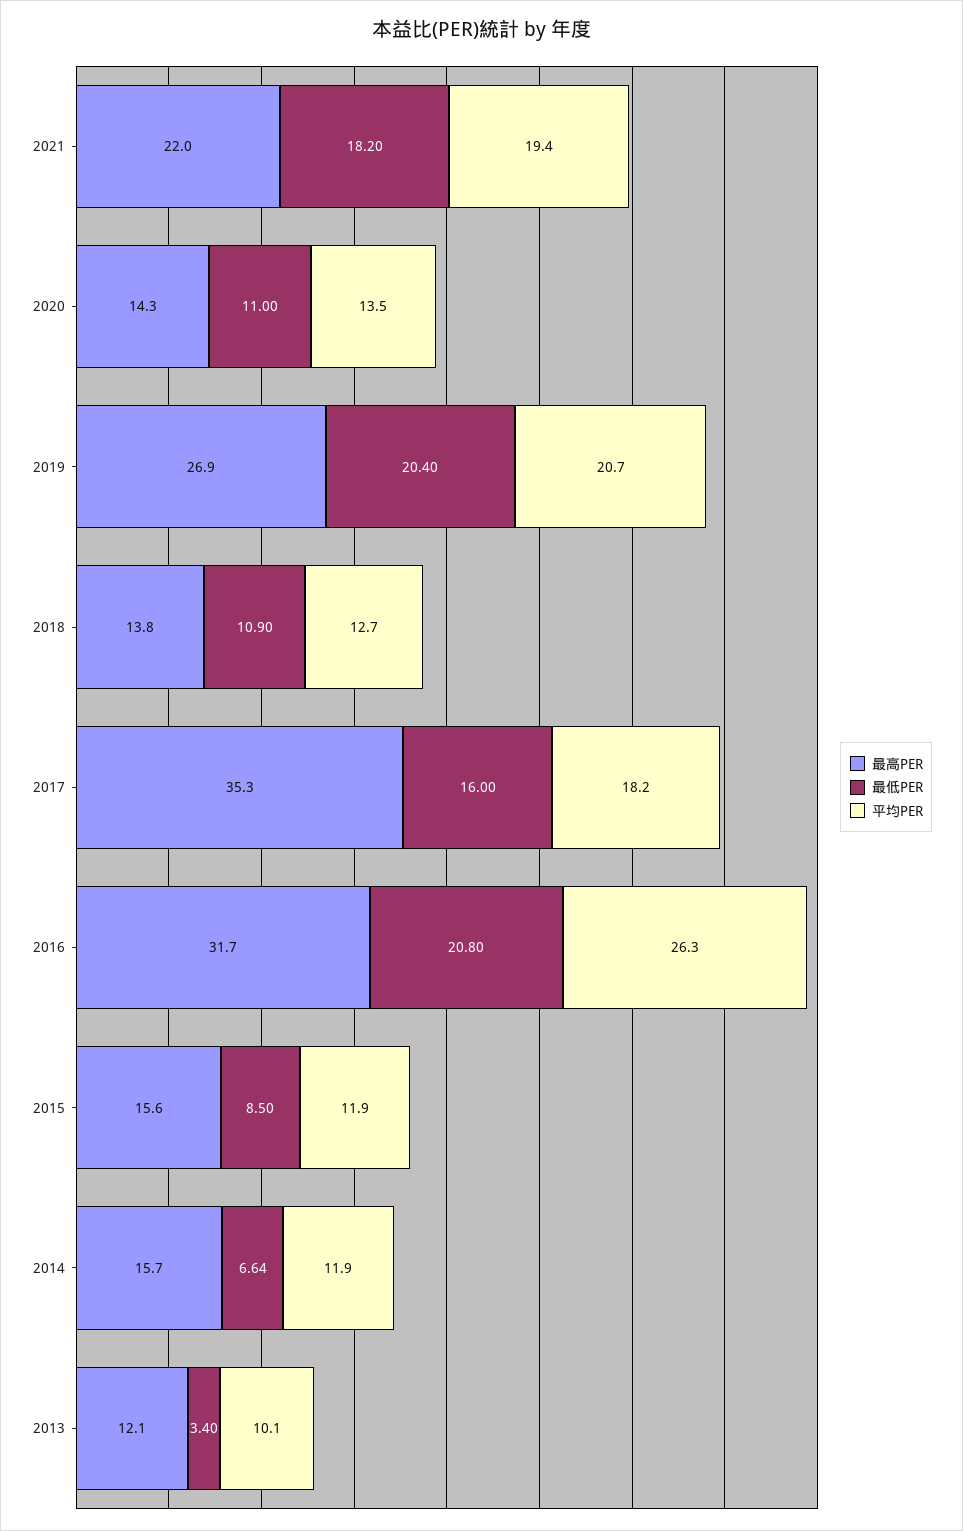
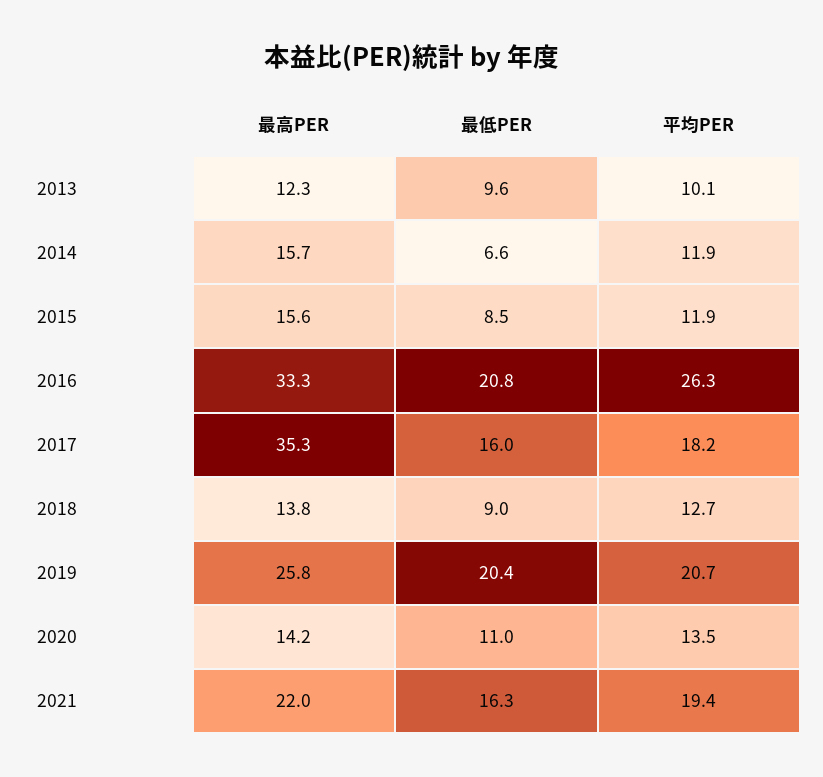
最低PER, 2021: 18.2 -> 16.3
最高PER, 2020: 14.3 -> 14.2
最高PER, 2019: 26.9 -> 25.8
最低PER, 2018: 10.9 -> 9
最高PER, 2016: 31.7 -> 33.3
最高PER, 2013: 12.1 -> 12.3
最低PER, 2013: 3.4 -> 9.6

